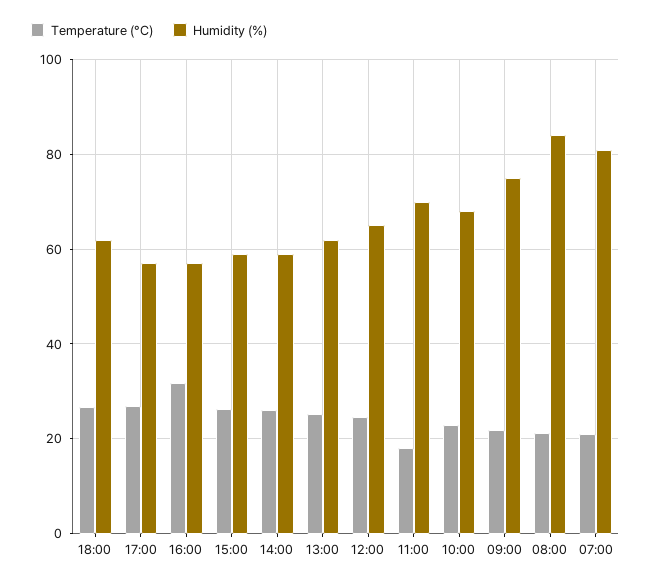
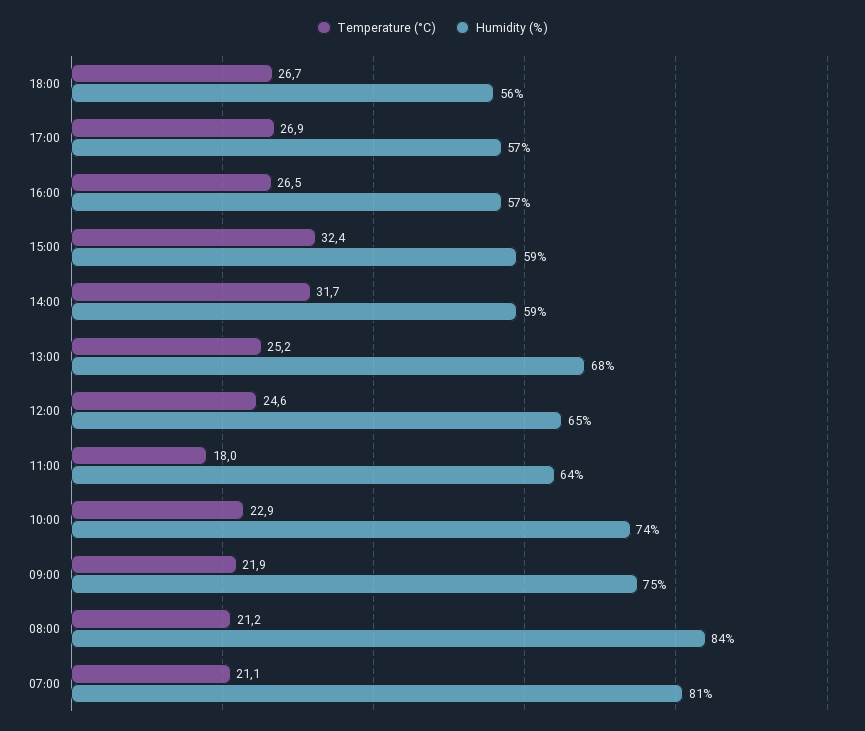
Humidity (%), 18:00: 62 -> 56
Temperature (°C), 16:00: 32 -> 26.5
Temperature (°C), 15:00: 26 -> 32.4
Temperature (°C), 14:00: 26 -> 31.7
Humidity (%), 13:00: 62 -> 68
Humidity (%), 11:00: 70 -> 64
Humidity (%), 10:00: 68 -> 74

